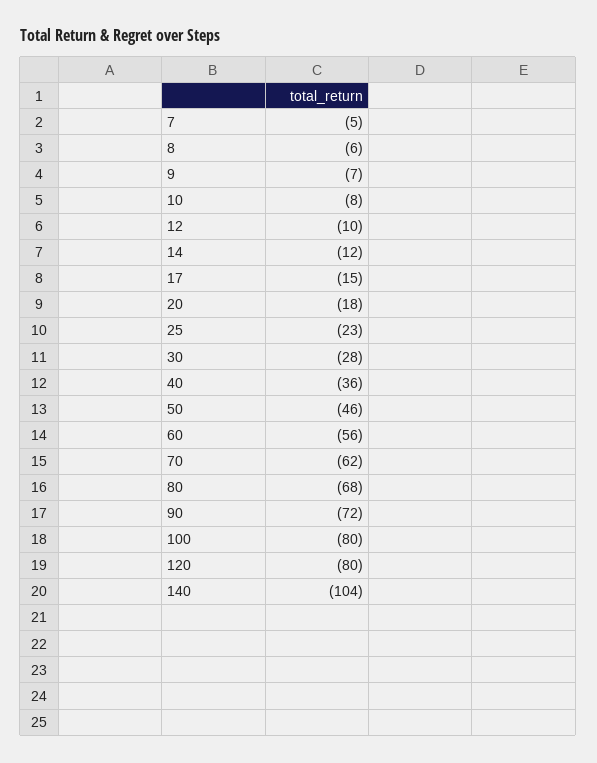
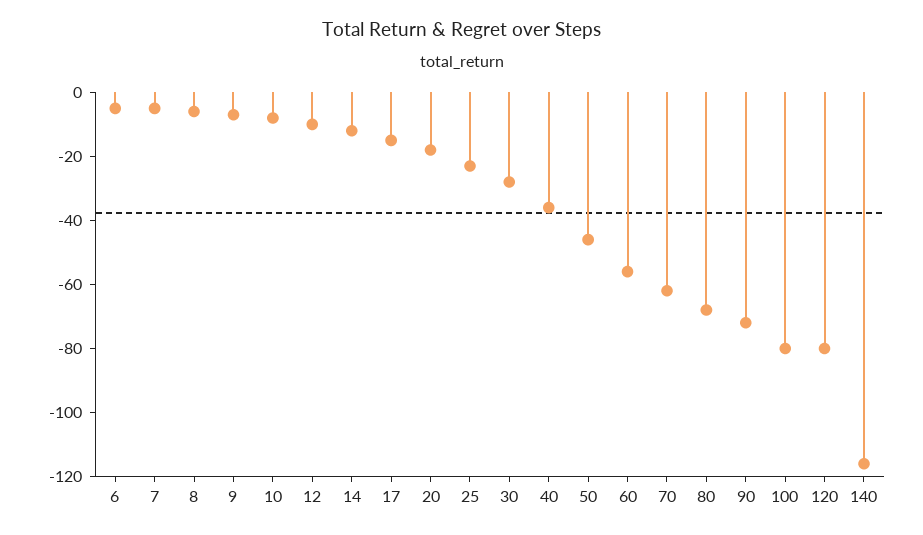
140: -104 -> -115
6: none -> -5

